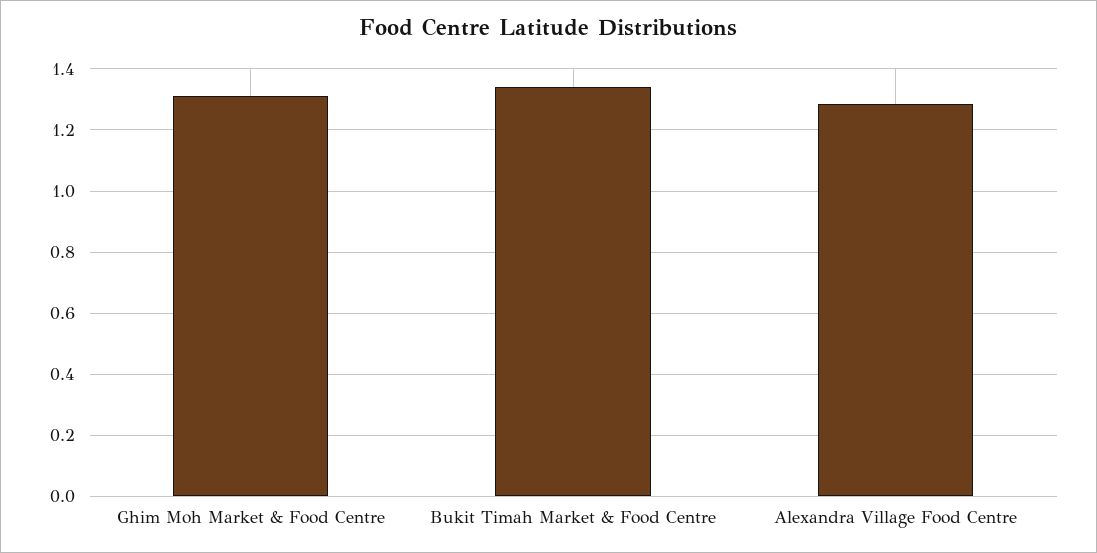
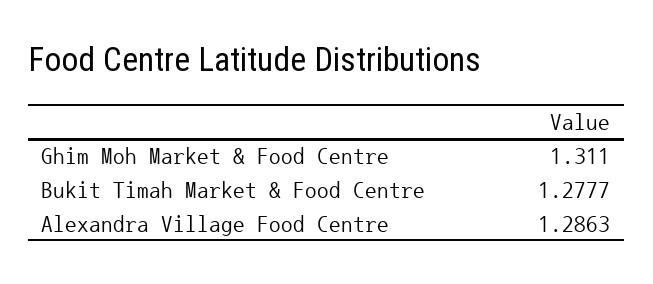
Bukit Timah Market & Food Centre: 1.34 -> 1.2777

